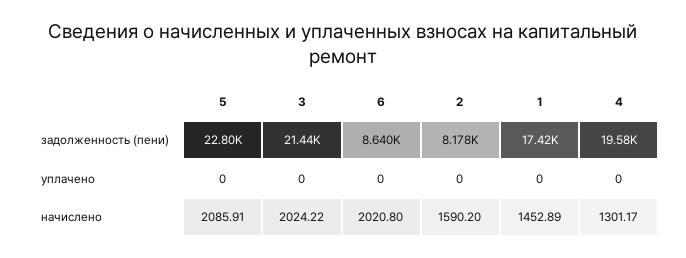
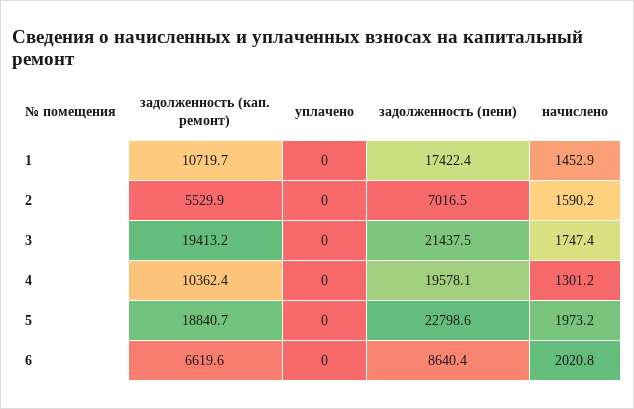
2, задолженность (пени): 8178 -> 7016.5
5, начислено: 2085.91 -> 1973.2
3, начислено: 2024.22 -> 1747.4
1, задолженность (кап. ремонт): none -> 10719.7
2, задолженность (кап. ремонт): none -> 5529.9
3, задолженность (кап. ремонт): none -> 19413.2
4, задолженность (кап. ремонт): none -> 10362.4
5, задолженность (кап. ремонт): none -> 18840.7
6, задолженность (кап. ремонт): none -> 6619.6

